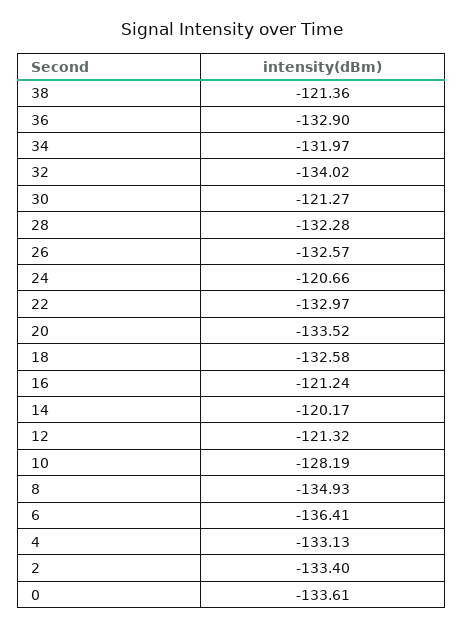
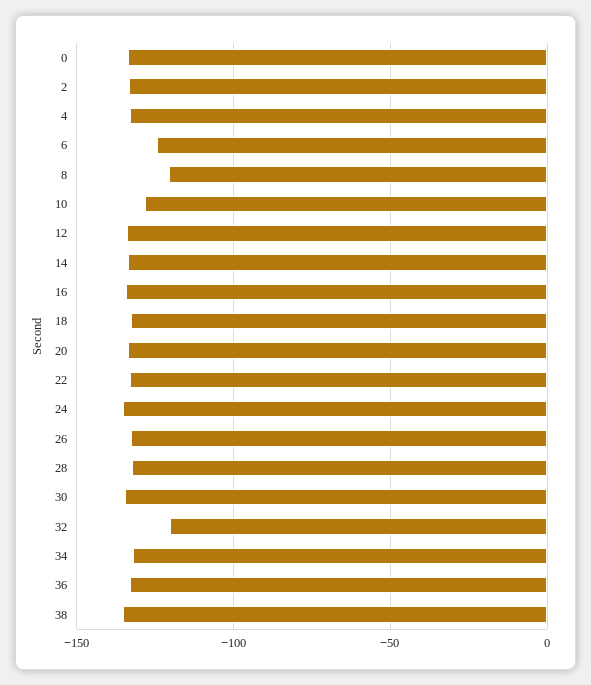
38: -121.36 -> -135
32: -134.02 -> -120
30: -121.27 -> -135
24: -120.66 -> -135
16: -121.24 -> -135
14: -120.17 -> -135
12: -121.32 -> -135
8: -134.93 -> -120
6: -136.41 -> -125

